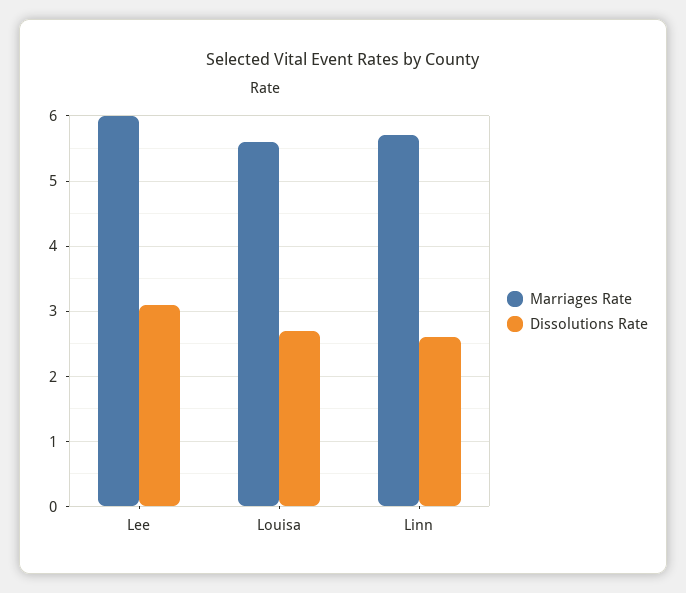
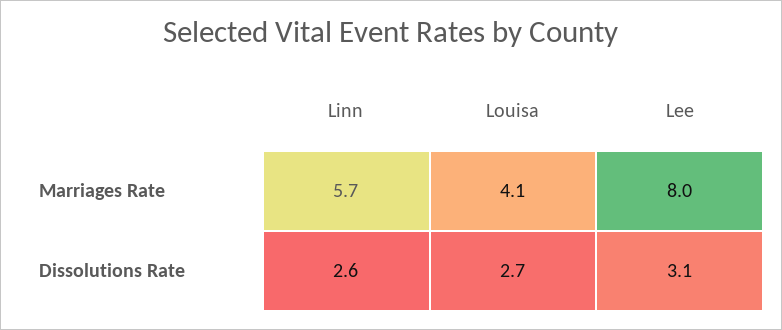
Marriages Rate, Lee: 6 -> 8
Marriages Rate, Louisa: 5.6 -> 4.1

